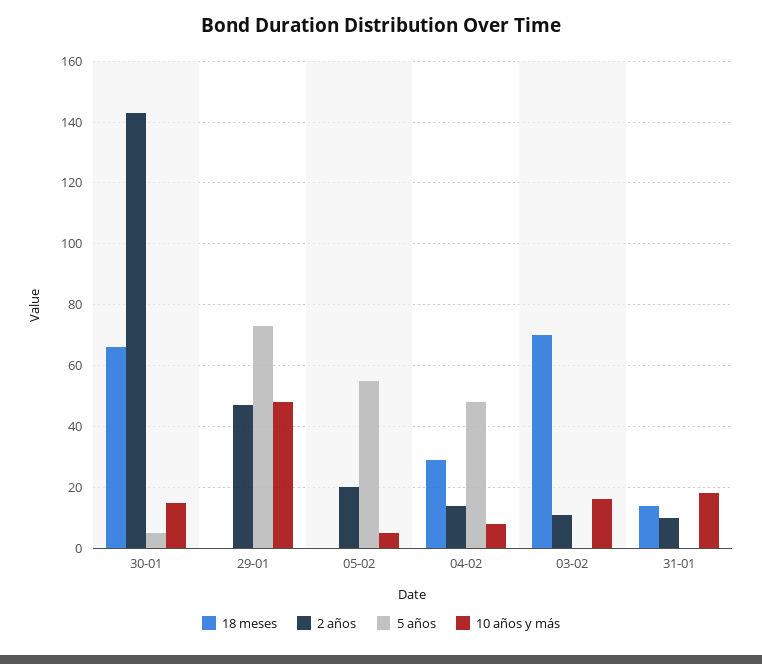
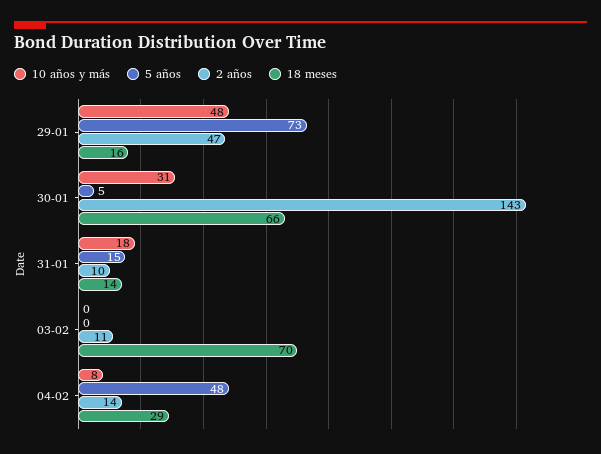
10 años y más, 30-01: 15 -> 31
18 meses, 29-01: 0 -> 16
18 meses, 05-02: 0 -> none
2 años, 05-02: 20 -> none
5 años, 05-02: 55 -> none
10 años y más, 05-02: 5 -> none
10 años y más, 03-02: 15 -> 0
5 años, 31-01: 0 -> 15

